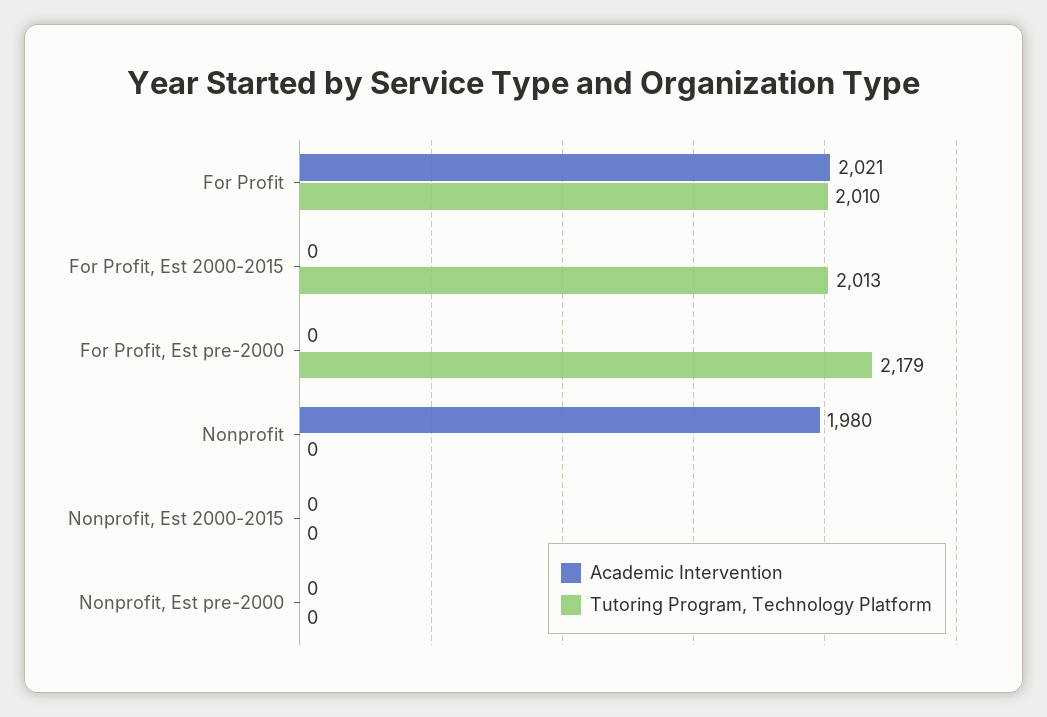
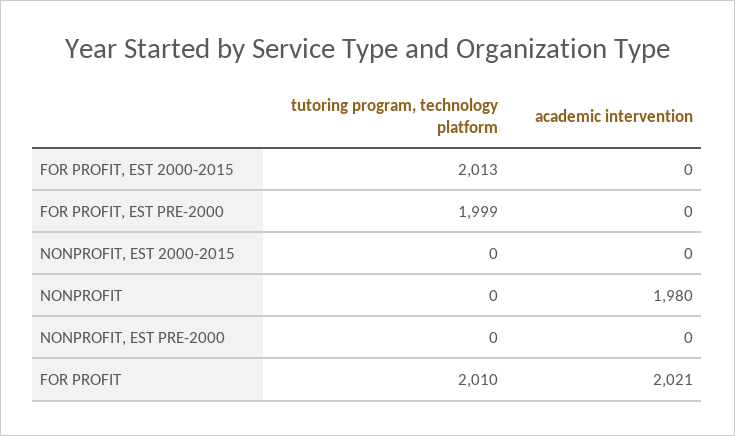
Tutoring Program, Technology Platform, For Profit, Est pre-2000: 2179 -> 1999

